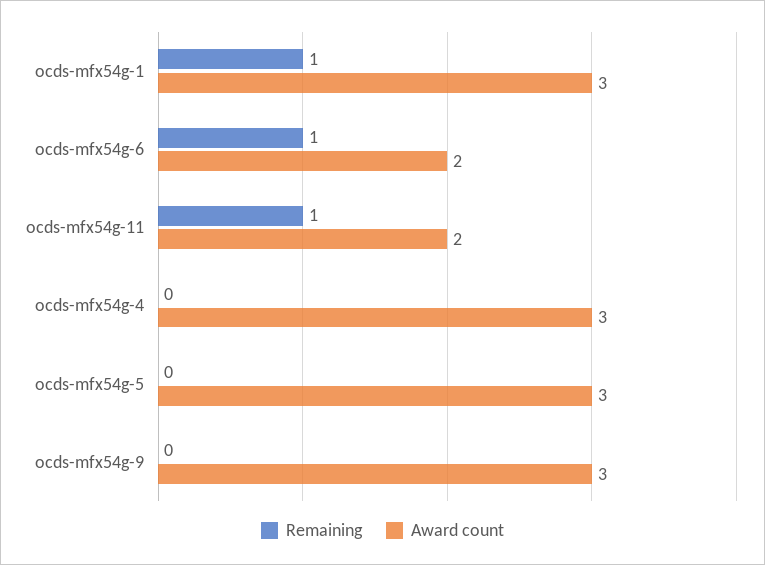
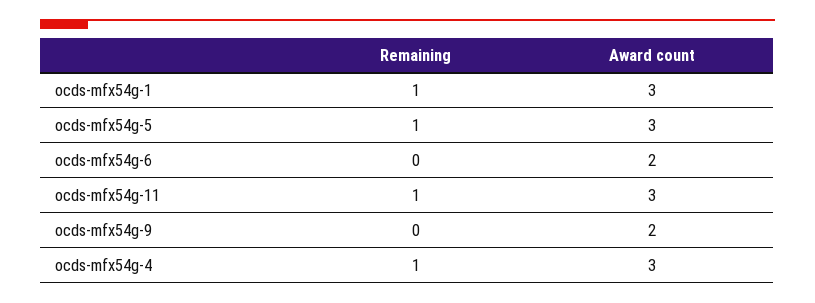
Remaining, ocds-mfx54g-6: 1 -> 0
Award count, ocds-mfx54g-11: 2 -> 3
Remaining, ocds-mfx54g-4: 0 -> 1
Remaining, ocds-mfx54g-5: 0 -> 1
Award count, ocds-mfx54g-9: 3 -> 2

